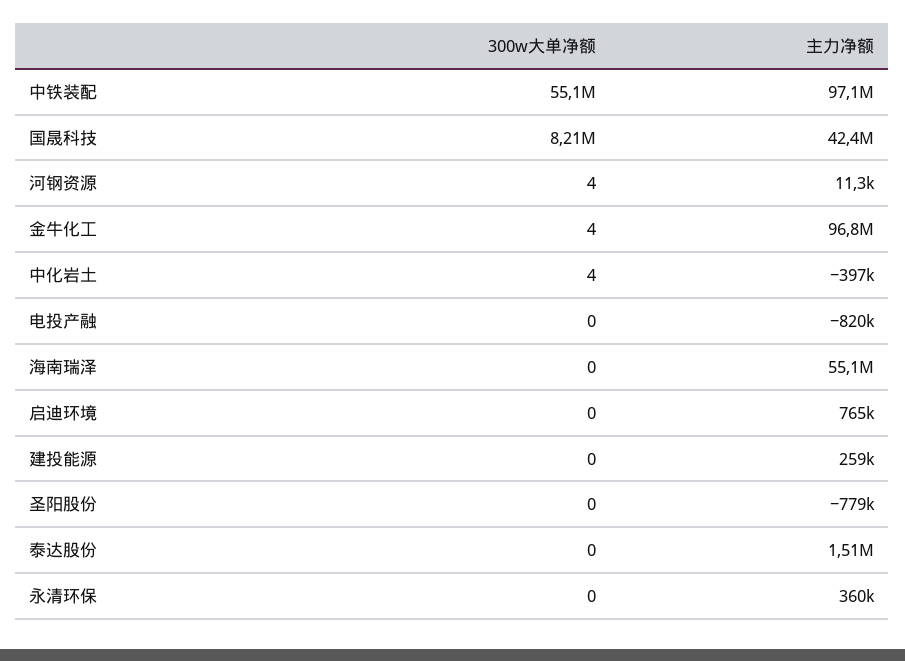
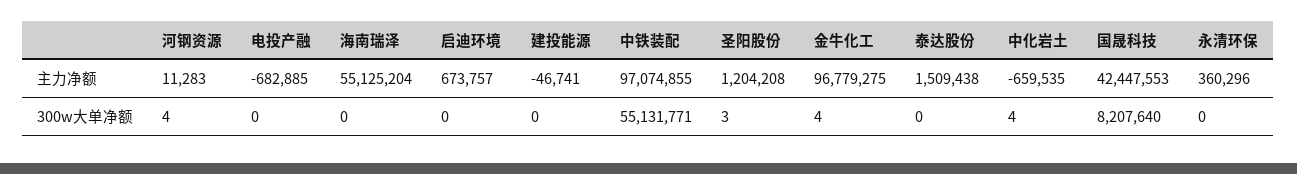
主力净额, 中化岩土: -397000 -> -659535
主力净额, 电投产融: -820000 -> -682885
主力净额, 启迪环境: 765000 -> 673757
主力净额, 建投能源: 259000 -> -46741
300w大单净额, 圣阳股份: 0 -> 3
主力净额, 圣阳股份: -779000 -> 1204208

